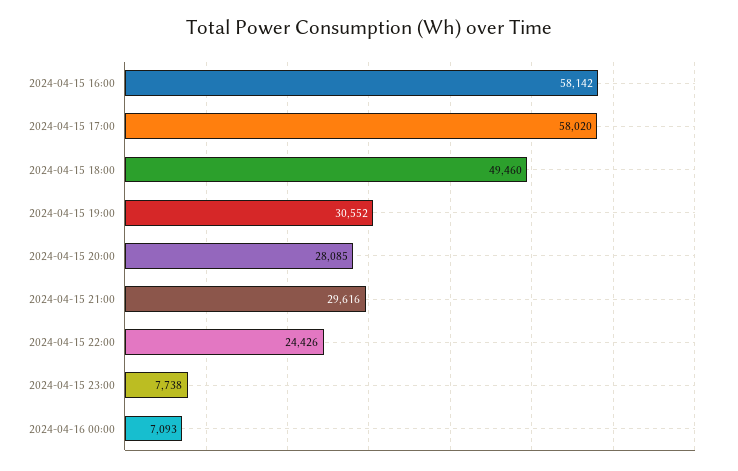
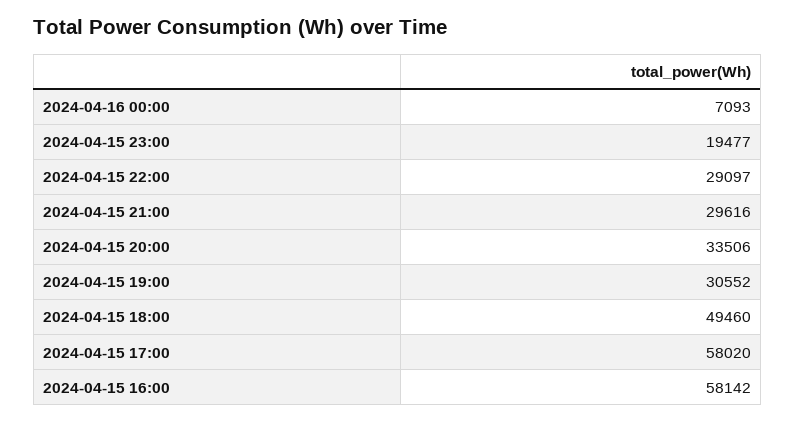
2024-04-15 20:00: 28085 -> 33506
2024-04-15 22:00: 24426 -> 29097
2024-04-15 23:00: 7738 -> 19477

